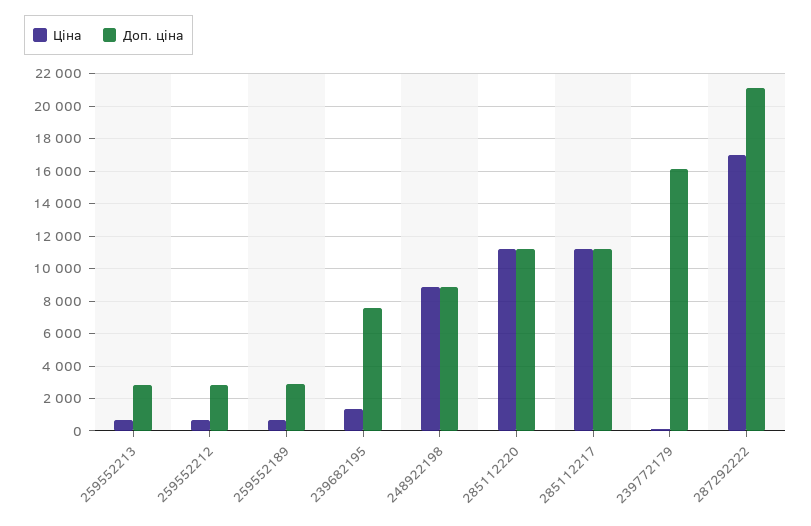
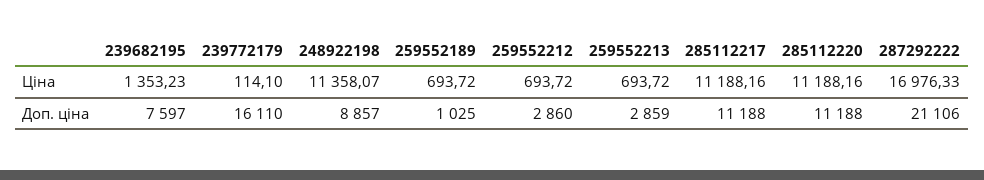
Доп. ціна, 259552189: 3000 -> 1025
Ціна, 248922198: 9000 -> 11358.07

